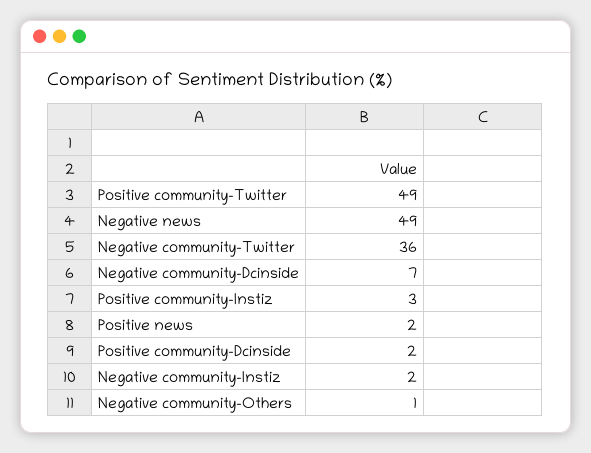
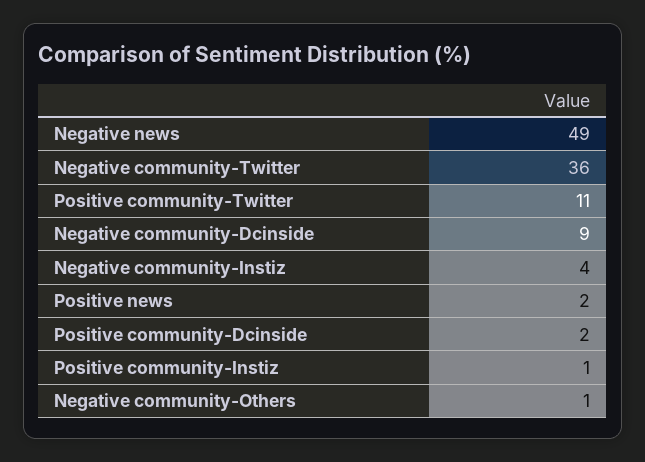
Positive community-Twitter: 49 -> 11
Negative community-Dcinside: 7 -> 9
Positive community-Instiz: 3 -> 1
Negative community-Instiz: 2 -> 4

